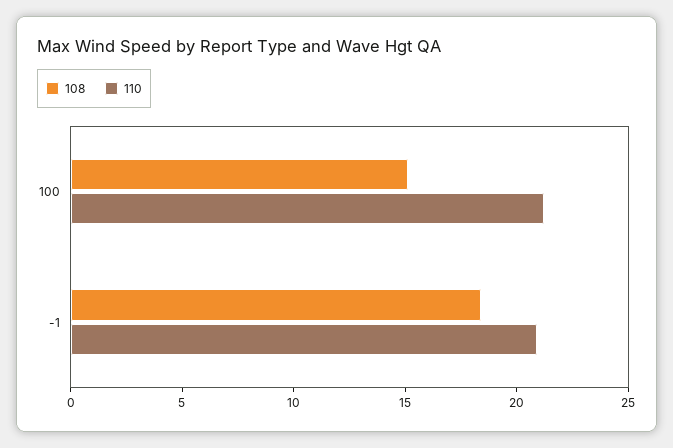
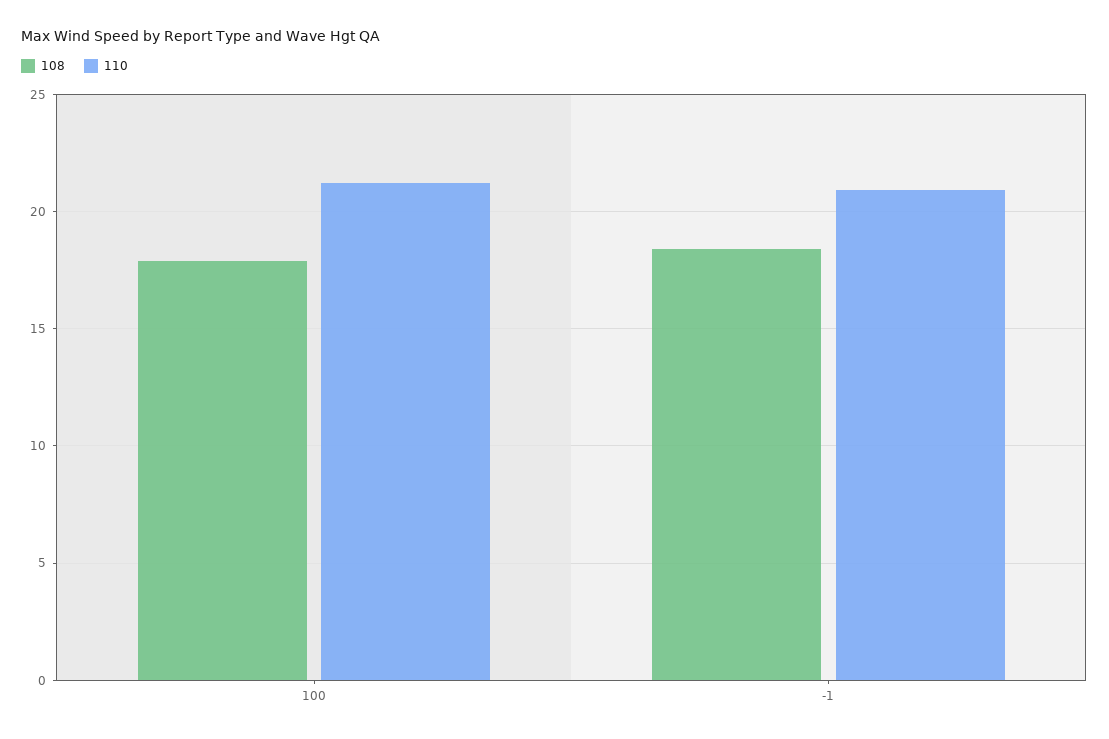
108, 100: 15 -> 18

